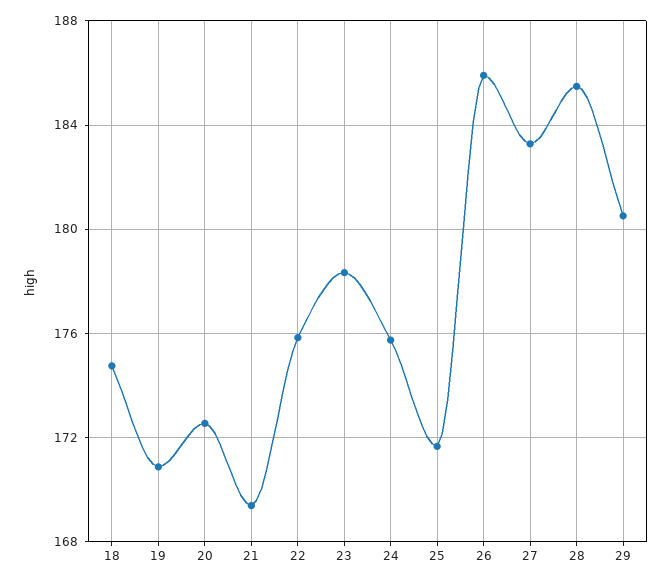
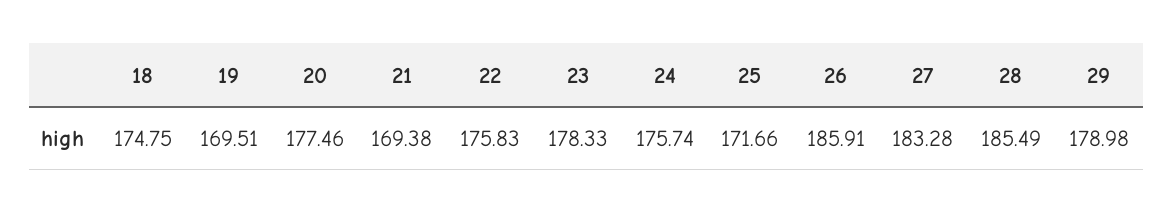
19: 171 -> 169.51
20: 172.5 -> 177.46
29: 180.5 -> 178.98

